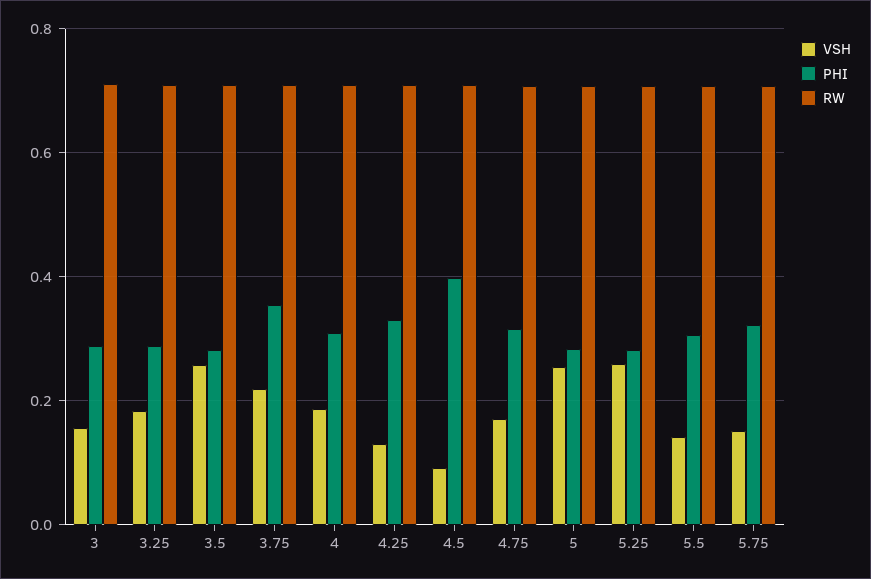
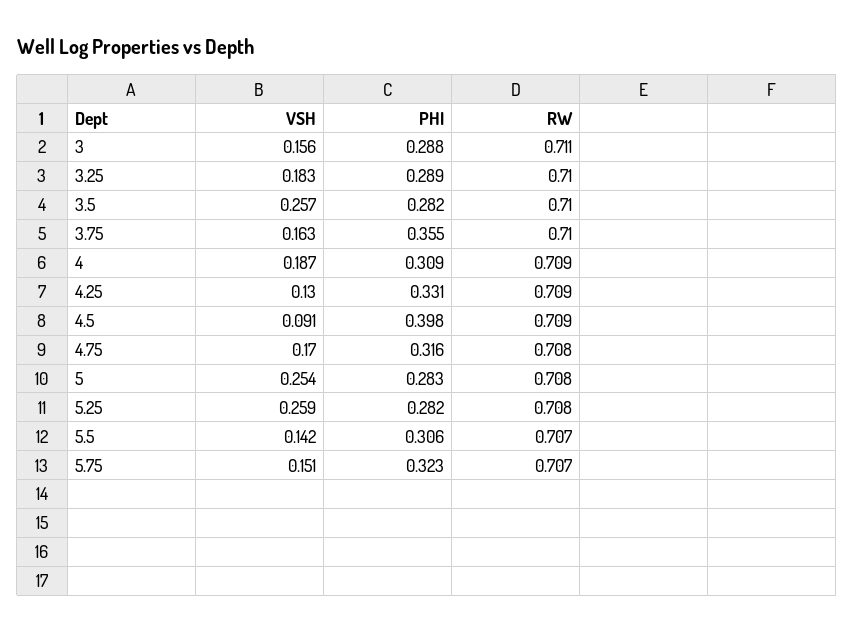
VSH, 3.75: 0.22 -> 0.163

